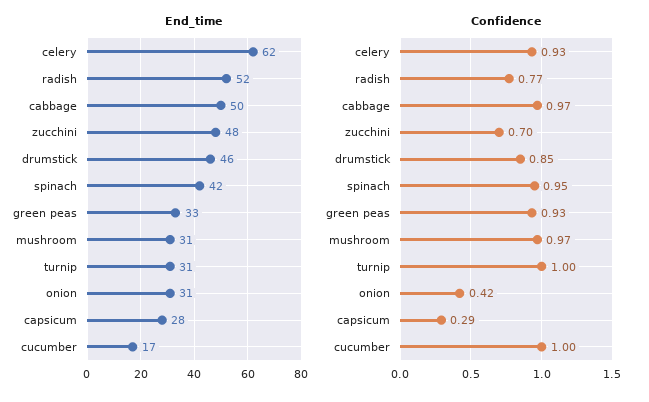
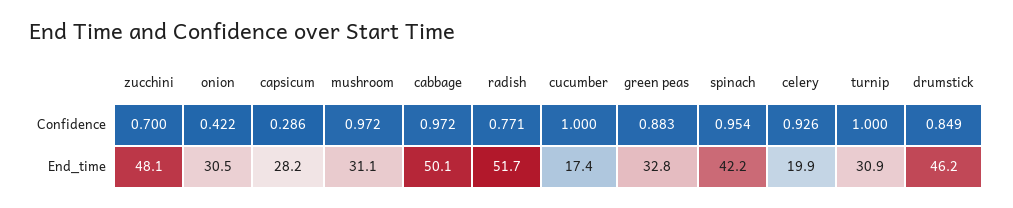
End_time, celery: 62 -> 19.9
Confidence, green peas: 0.93 -> 0.883

